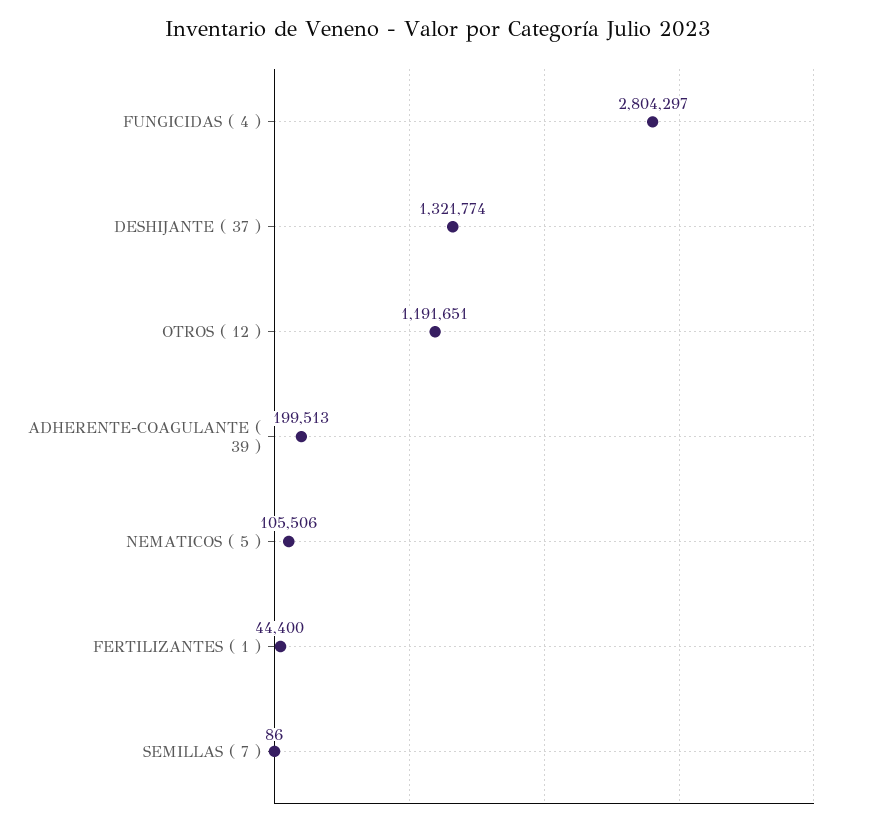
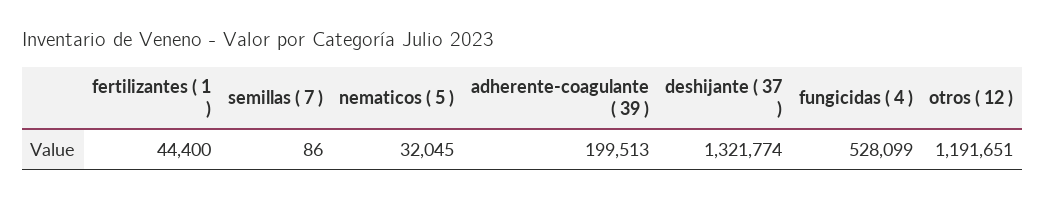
FUNGICIDAS ( 4 ): 2804297 -> 528099
NEMATICOS ( 5 ): 105506 -> 32045

